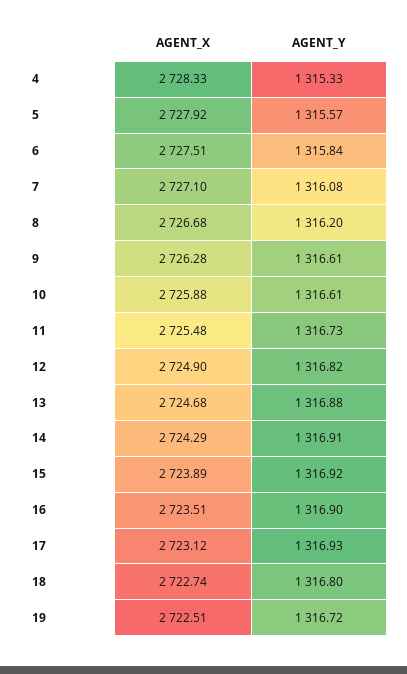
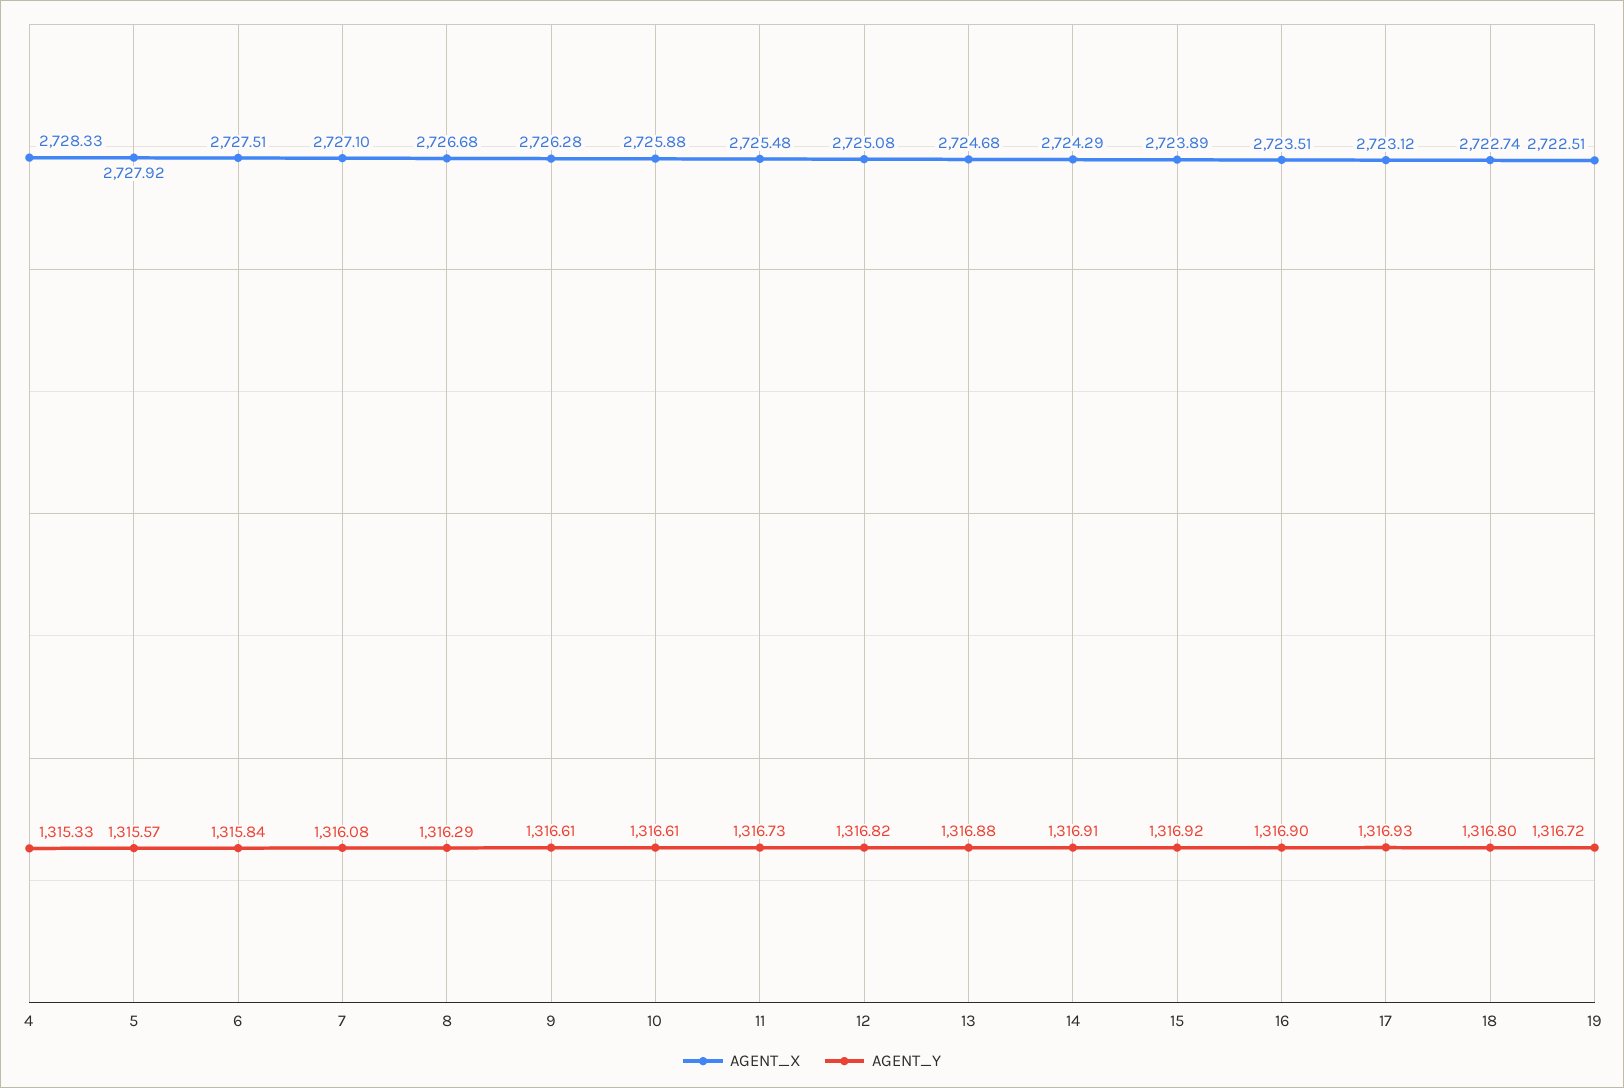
AGENT_Y, 8: 1316.2 -> 1316.29
AGENT_X, 12: 2724.9 -> 2725.08

